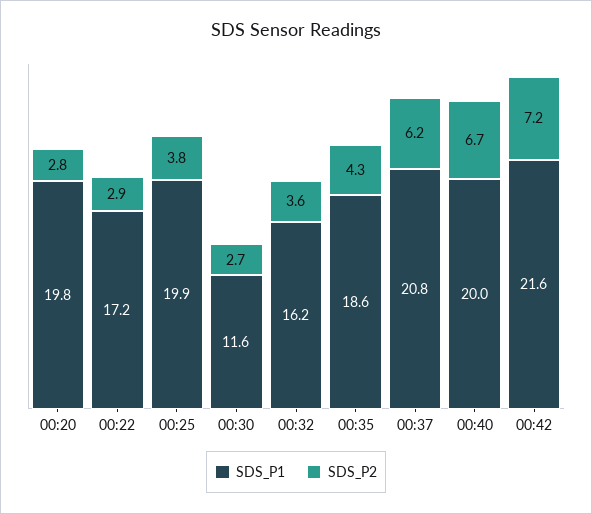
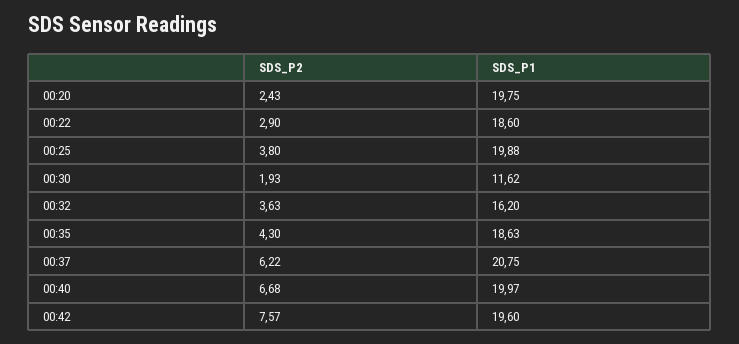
SDS_P2, 00:20: 2.8 -> 2.43
SDS_P1, 00:22: 17.2 -> 18.6
SDS_P2, 00:30: 2.7 -> 1.93
SDS_P1, 00:42: 21.6 -> 19.6
SDS_P2, 00:42: 7.2 -> 7.57

